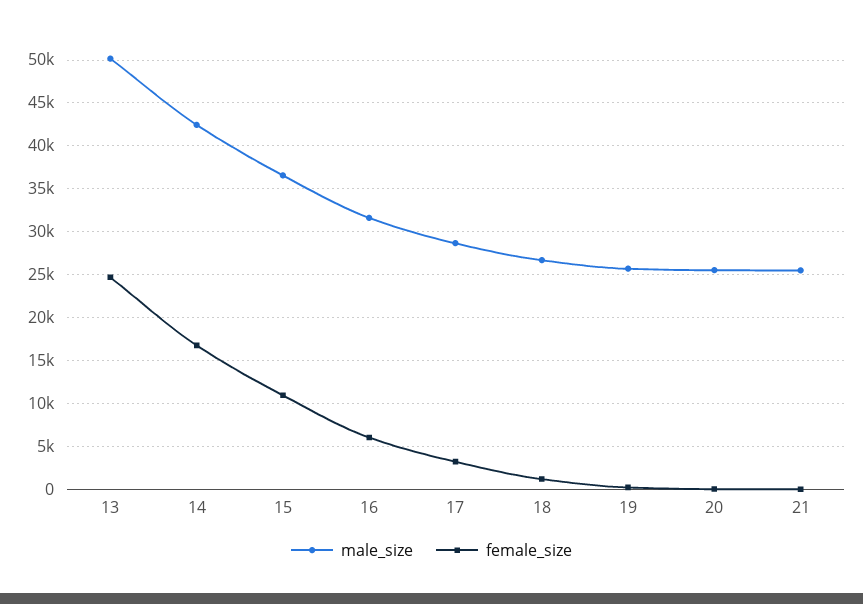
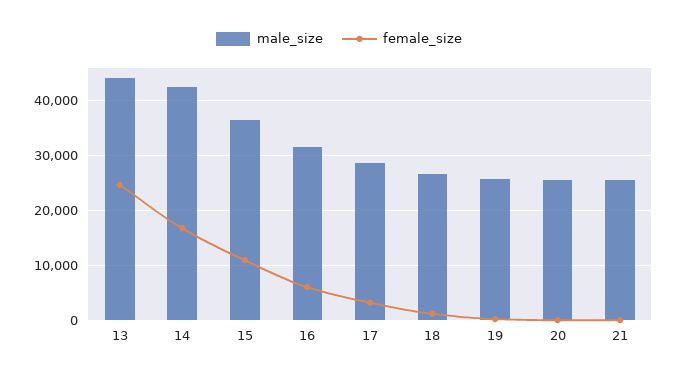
male_size, 13: 50000 -> 44000

